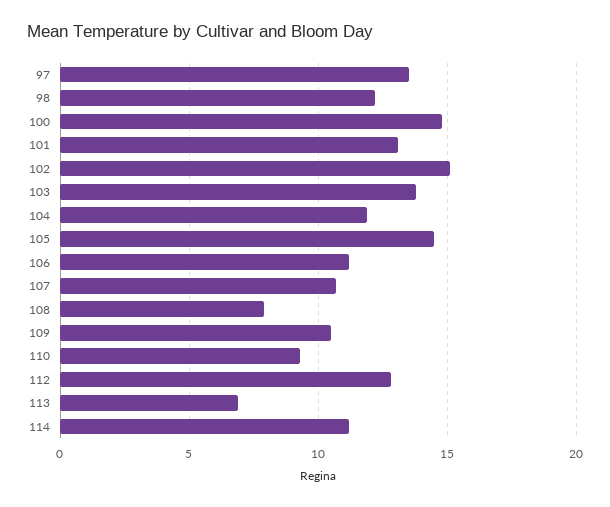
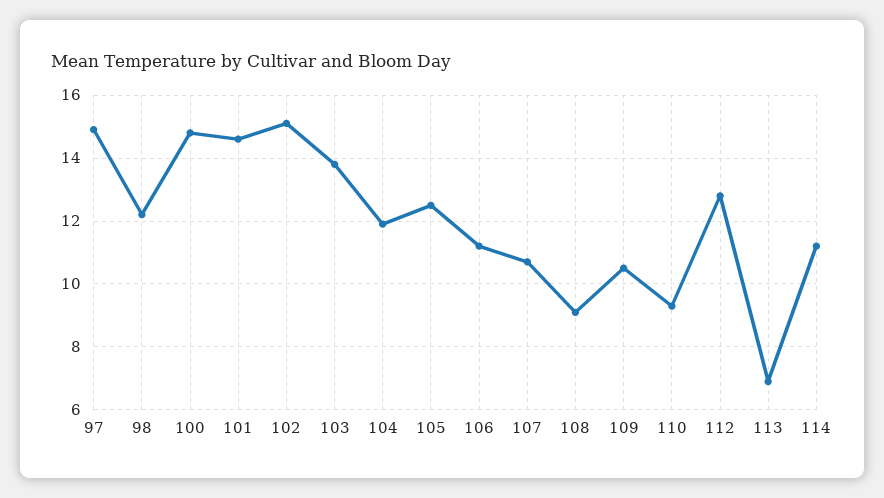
97: 13.5 -> 15
101: 13 -> 14.5
105: 14.5 -> 12.5
108: 8 -> 9

